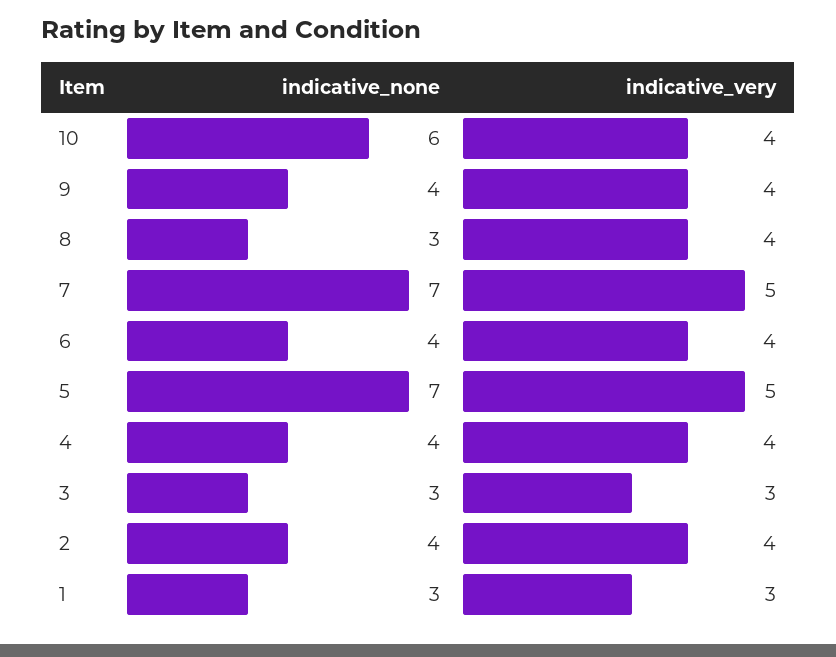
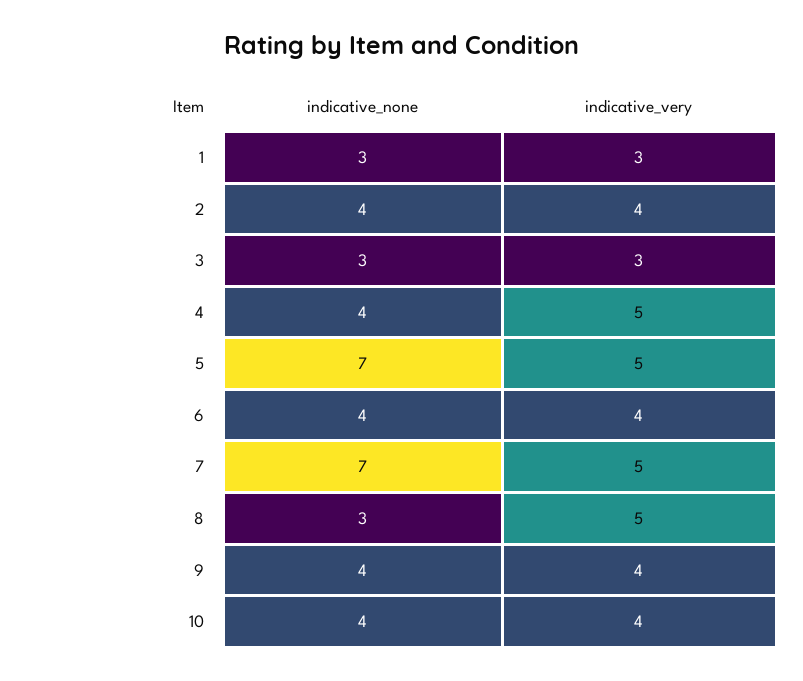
indicative_none, 10: 6 -> 4
indicative_very, 8: 4 -> 5
indicative_very, 4: 4 -> 5

